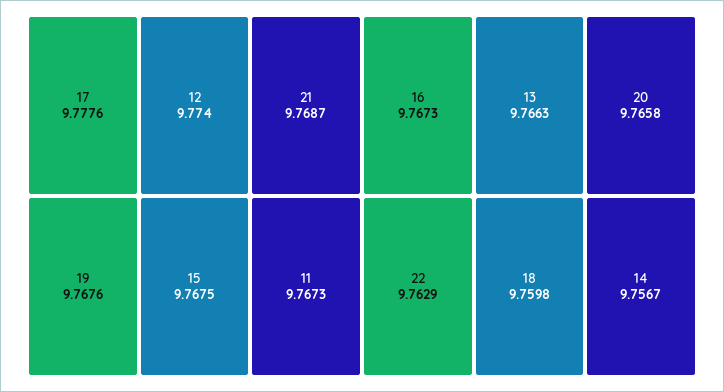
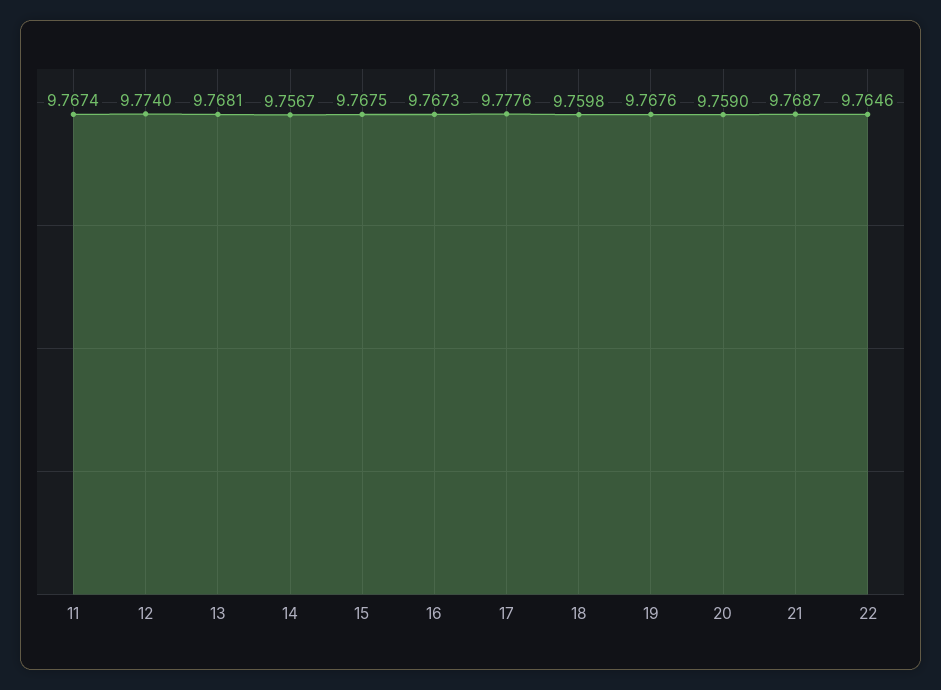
11: 9.7673 -> 9.7674
13: 9.7663 -> 9.7681
20: 9.7658 -> 9.759
22: 9.7629 -> 9.7646

